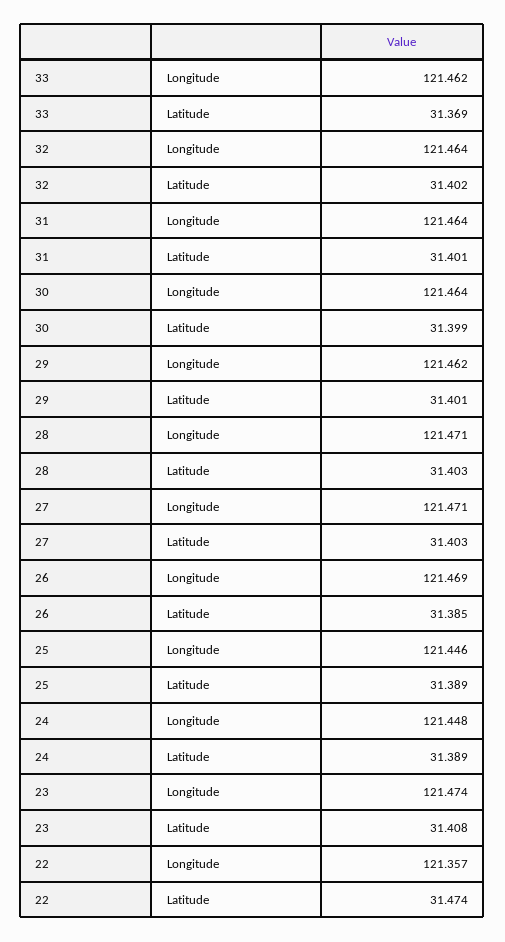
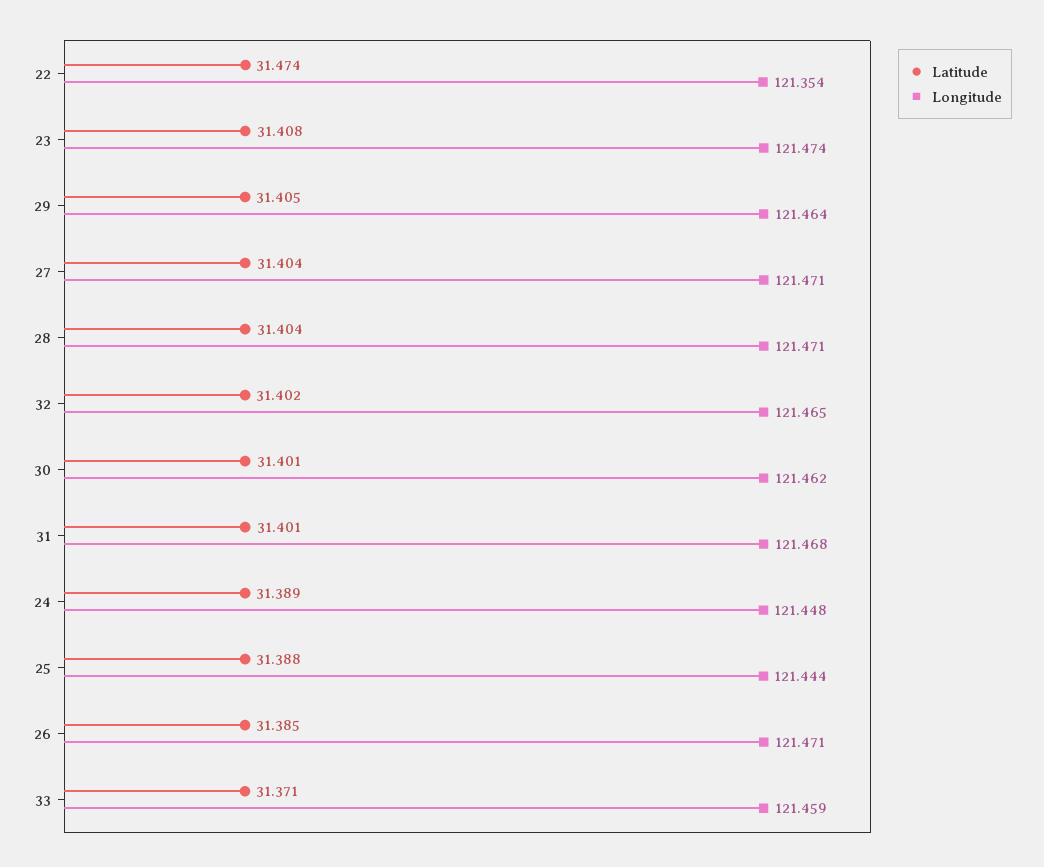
Longitude, 33: 121.462 -> 121.459
Latitude, 33: 31.369 -> 31.371
Longitude, 32: 121.464 -> 121.465
Longitude, 31: 121.464 -> 121.468
Longitude, 30: 121.464 -> 121.462
Latitude, 30: 31.399 -> 31.401
Longitude, 29: 121.462 -> 121.464
Latitude, 29: 31.401 -> 31.405
Latitude, 28: 31.403 -> 31.404
Latitude, 27: 31.403 -> 31.404
Longitude, 26: 121.469 -> 121.471
Longitude, 25: 121.446 -> 121.444
Latitude, 25: 31.389 -> 31.388
Longitude, 22: 121.357 -> 121.354

